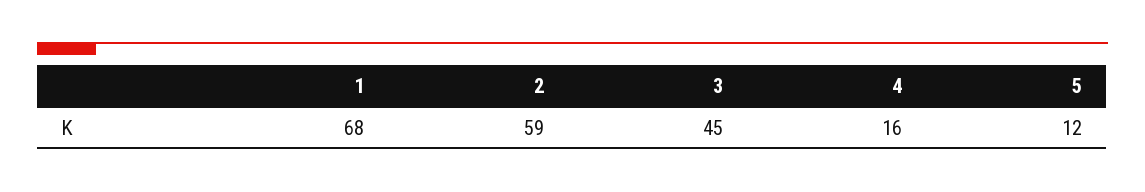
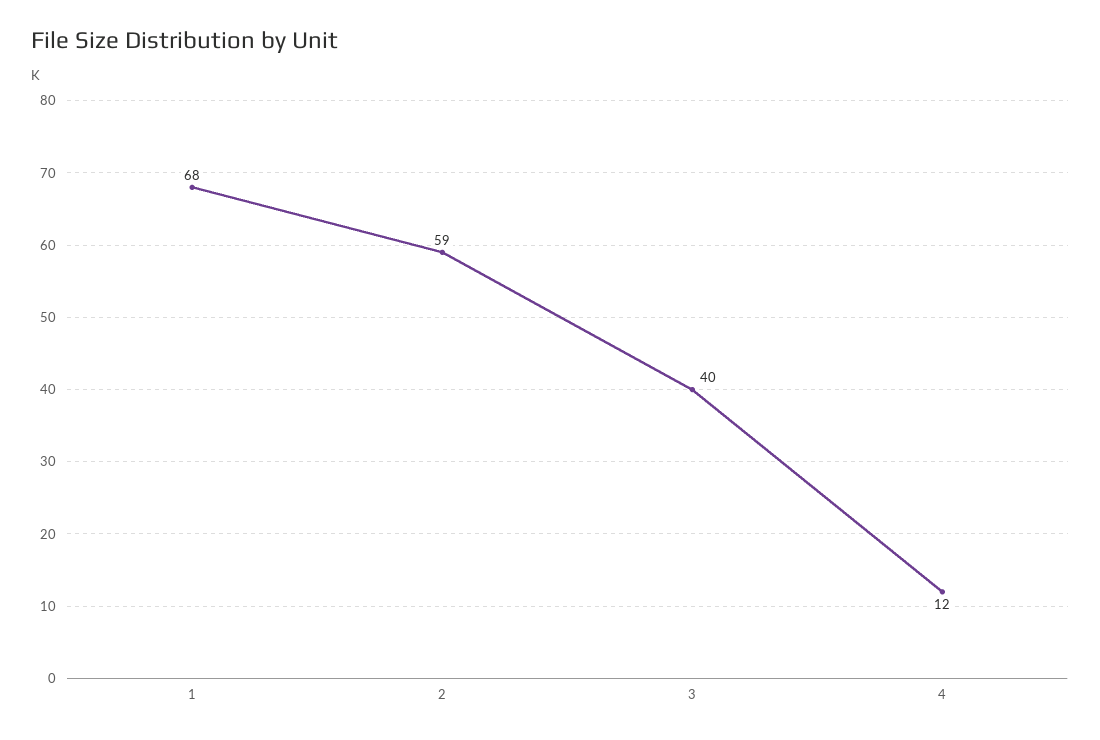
3: 45 -> 40
4: 16 -> 12
5: 12 -> none

